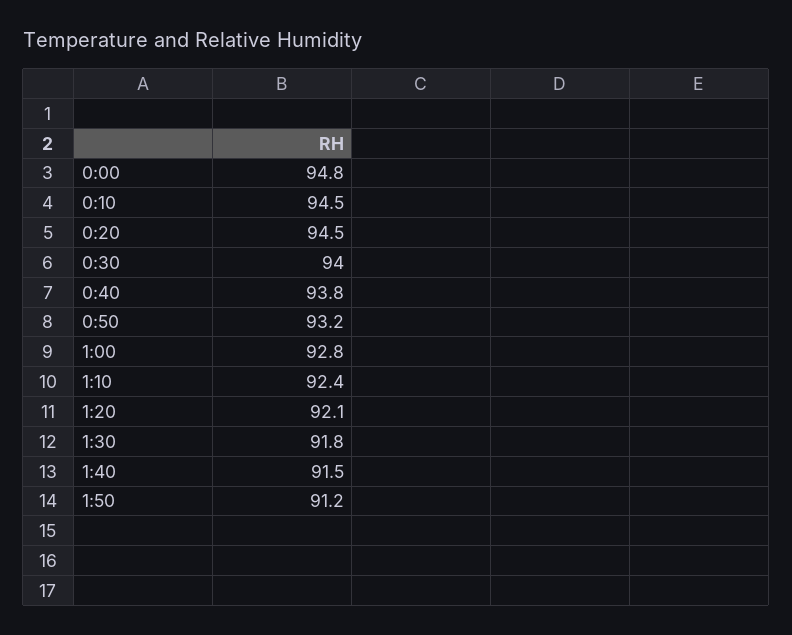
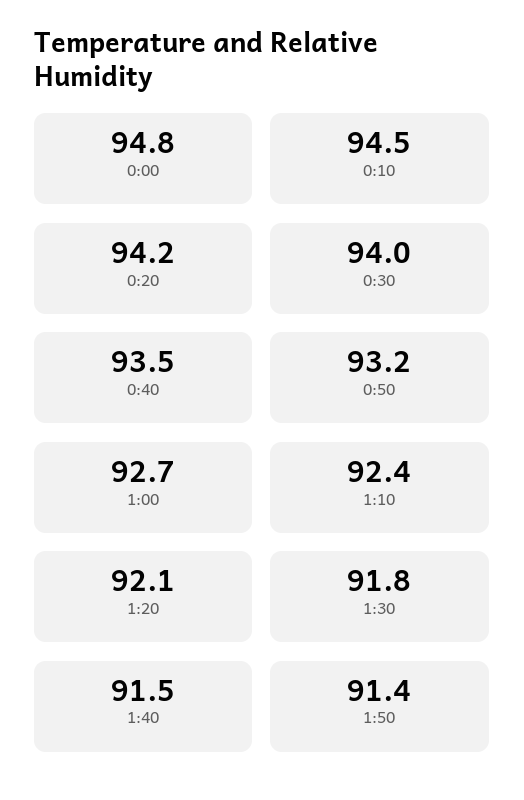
0:20: 94.5 -> 94.2
0:40: 93.8 -> 93.5
1:00: 92.8 -> 92.7
1:50: 91.2 -> 91.4

